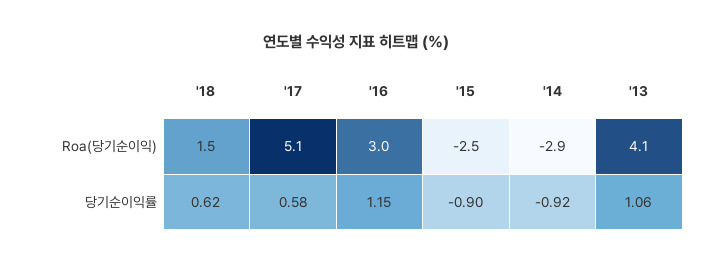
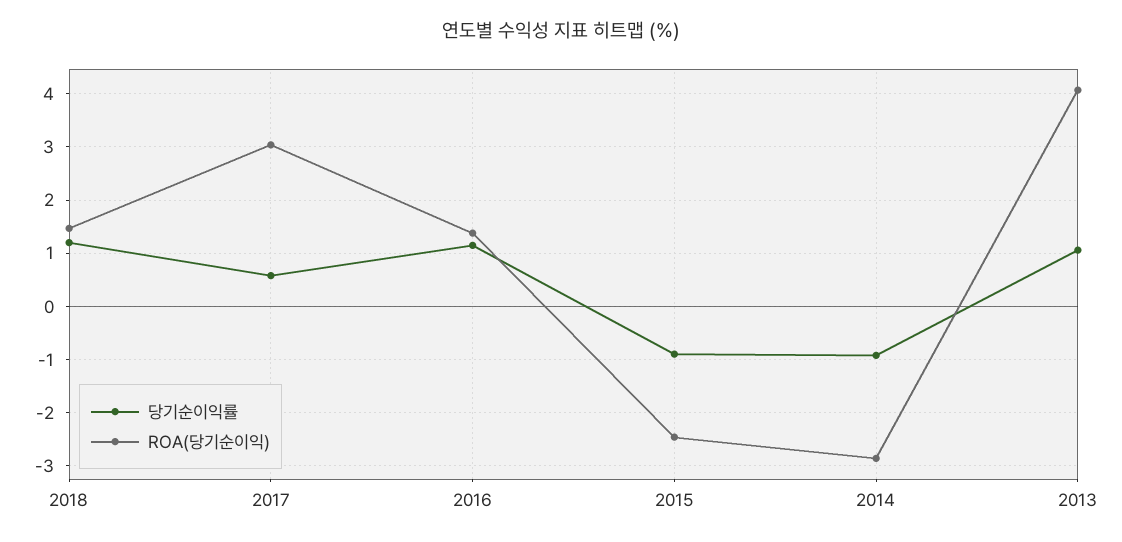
Roa(당기순이익), '17: 5.1 -> 3
Roa(당기순이익), '16: 3 -> 1.4
당기순이익률, '18: 0.62 -> 1.2

